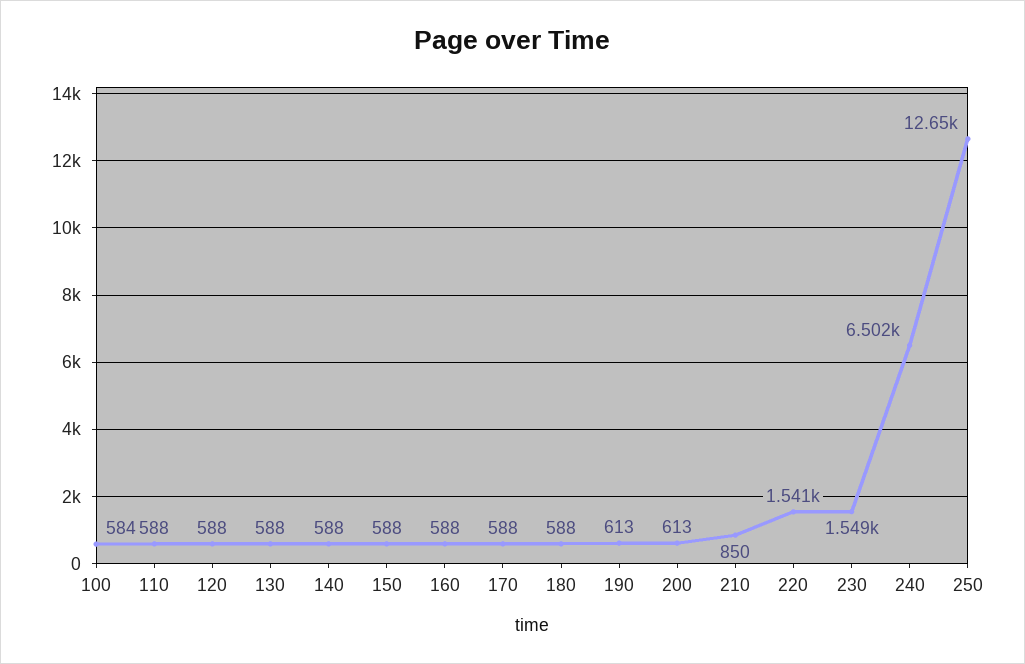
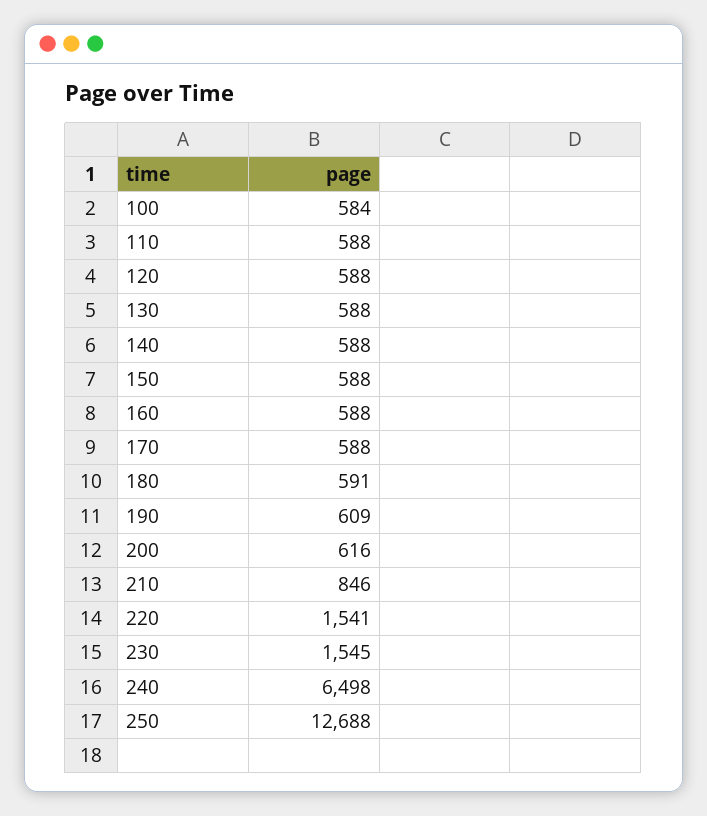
180: 588 -> 591
190: 613 -> 609
200: 613 -> 616
210: 850 -> 846
230: 1549 -> 1545
240: 6502 -> 6498
250: 12650 -> 12688

